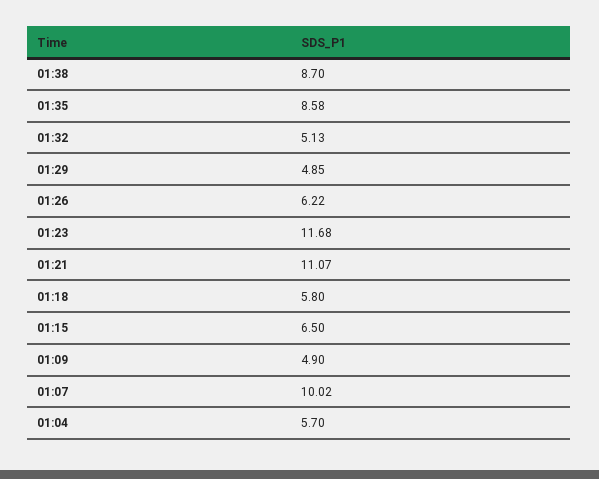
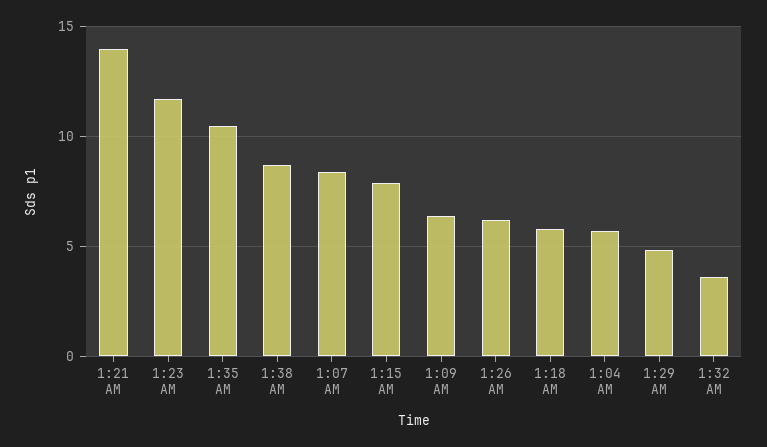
01:35: 8.58 -> 10.5
01:32: 5.13 -> 3.5
01:21: 11.07 -> 14
01:15: 6.5 -> 8
01:09: 4.9 -> 6.5
01:07: 10.02 -> 8.5

